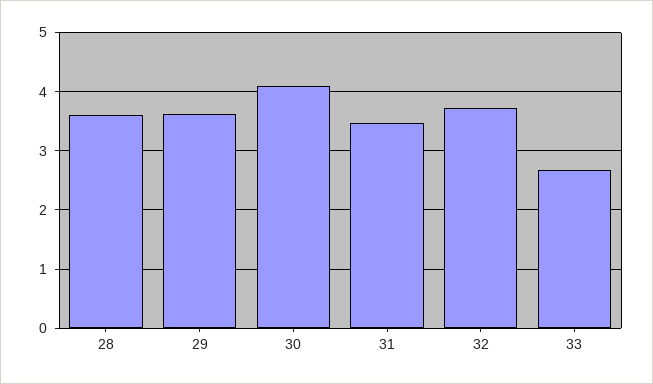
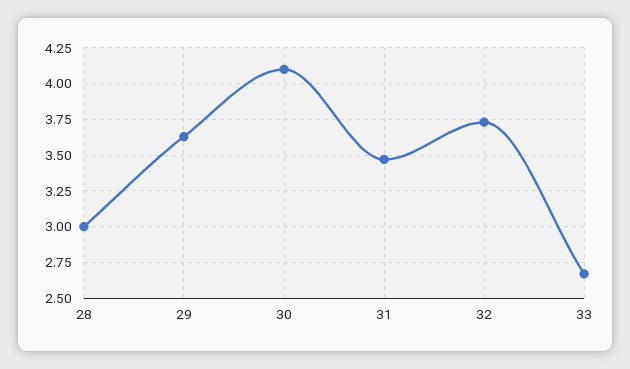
28: 3.6 -> 3

